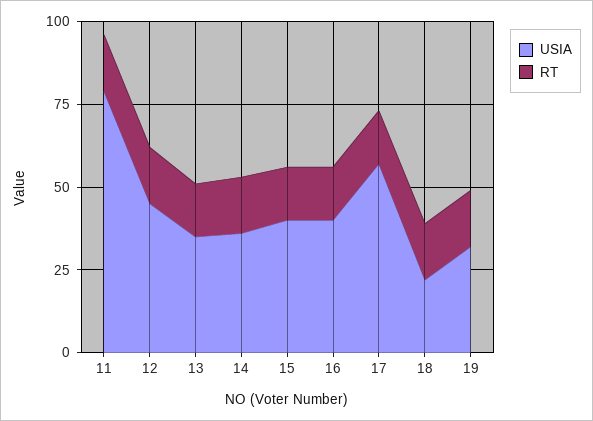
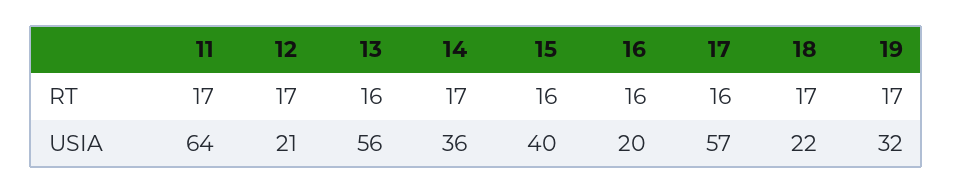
USIA, 11: 80 -> 64
USIA, 12: 45 -> 21
USIA, 13: 35 -> 56
USIA, 16: 40 -> 20

